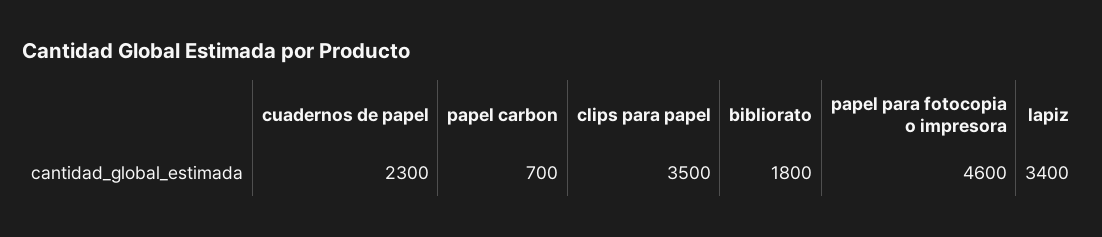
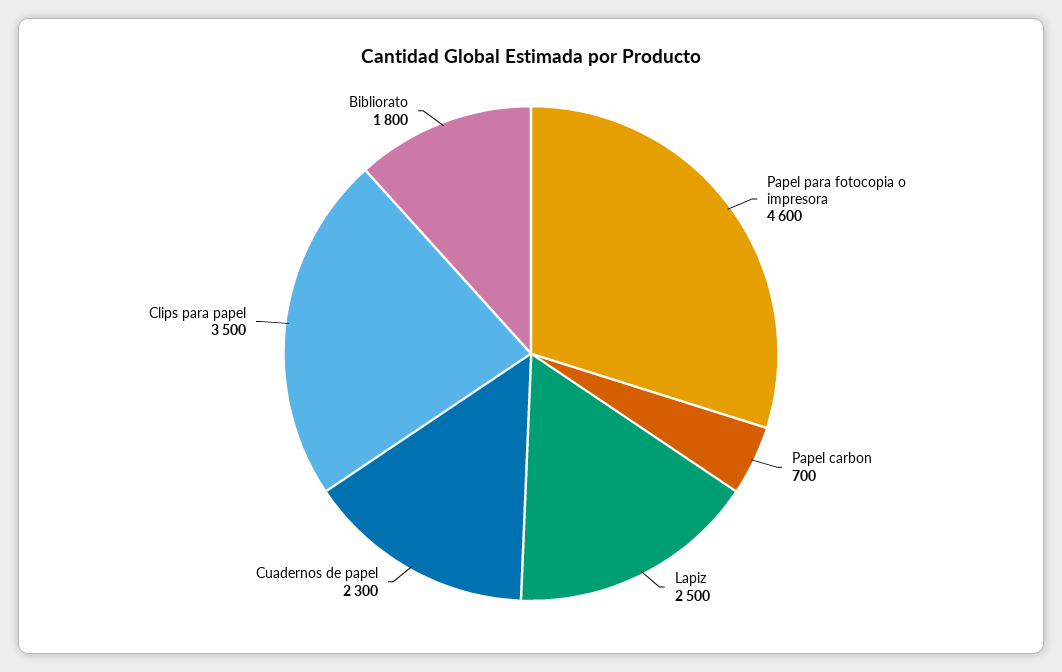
lapiz: 3400 -> 2500

